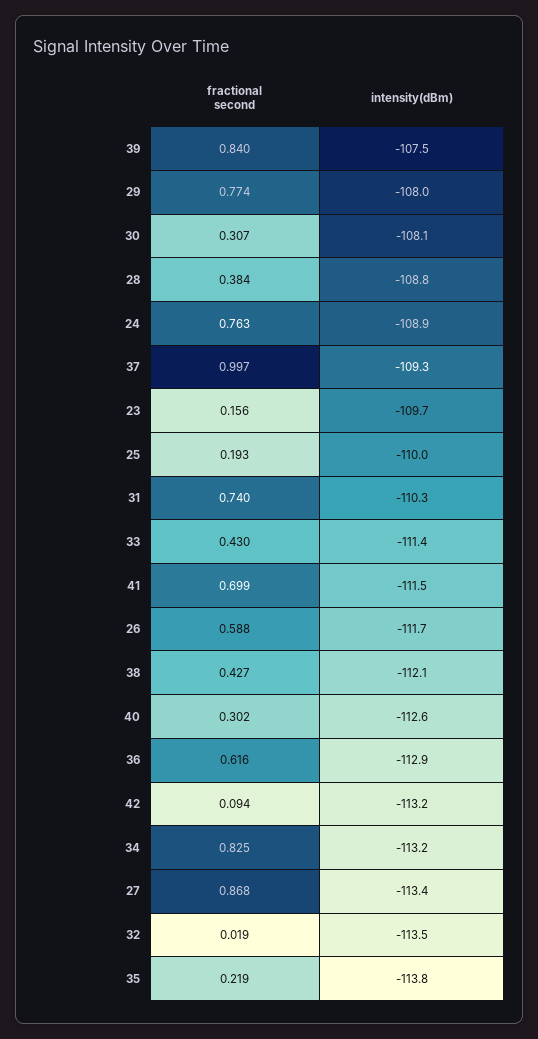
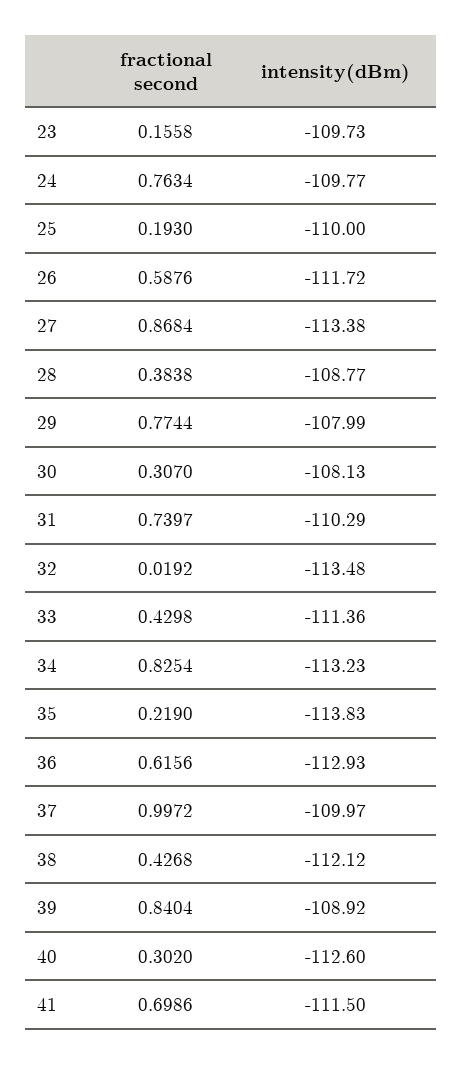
intensity(dBm), 39: -107.5 -> -108.92
intensity(dBm), 24: -108.9 -> -109.77
intensity(dBm), 37: -109.3 -> -109.97
fractional second, 42: 0.094 -> none
intensity(dBm), 42: -113.2 -> none

